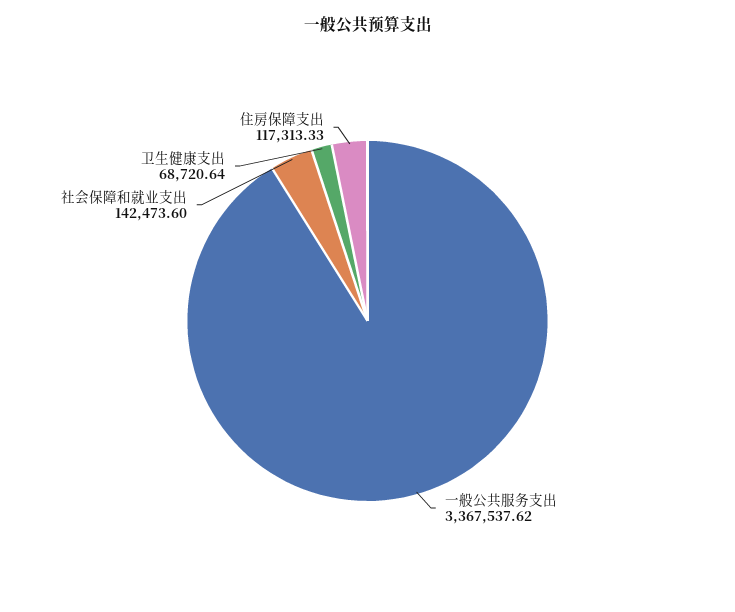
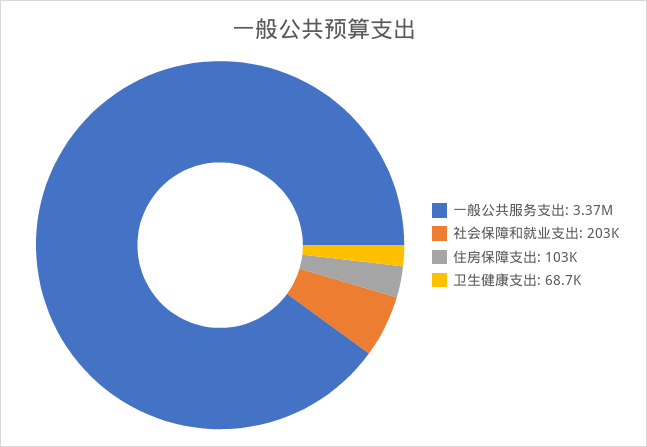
社会保障和就业支出: 142473.6 -> 203000
住房保障支出: 117313.33 -> 103000

